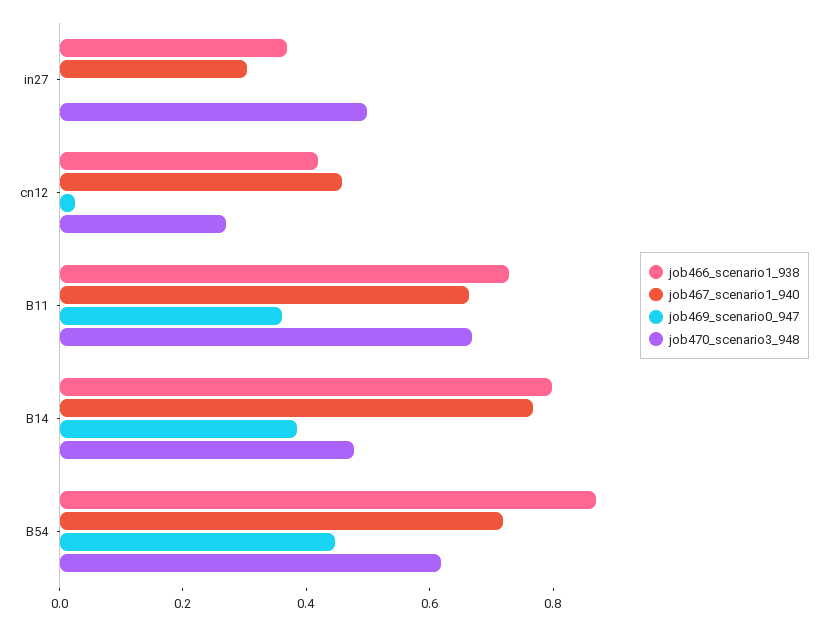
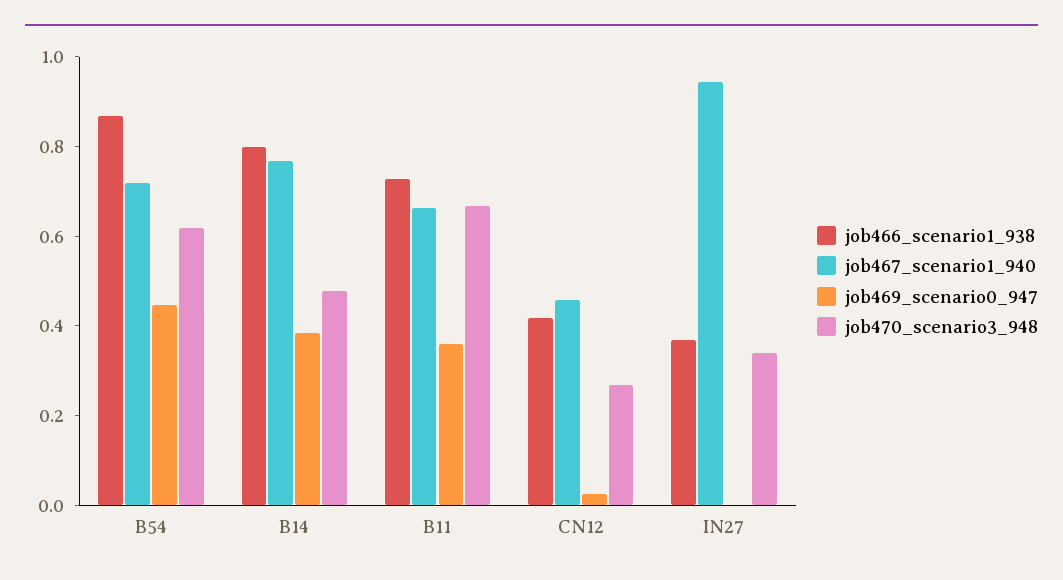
job467_scenario1_940, in27: 0.3 -> 0.95
job470_scenario3_948, in27: 0.5 -> 0.35

